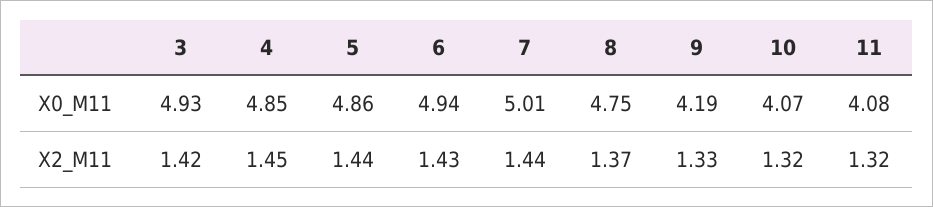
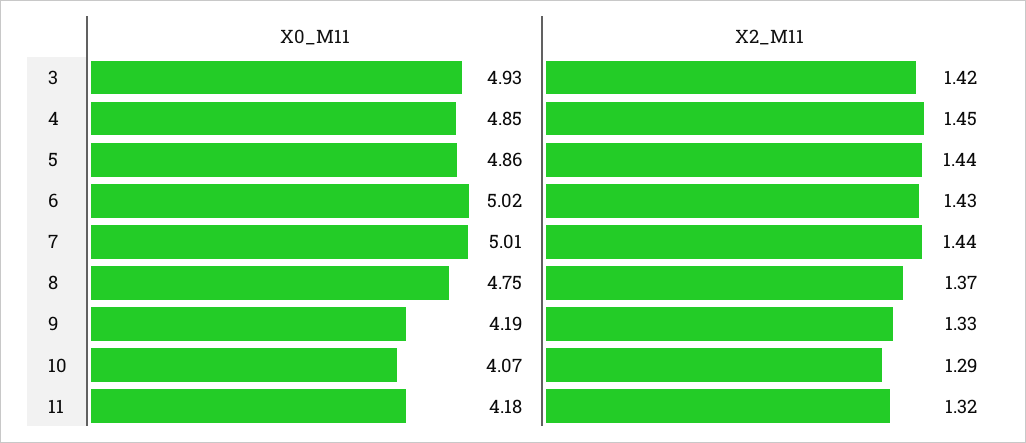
6, X0_M11: 4.94 -> 5.02
11, X0_M11: 4.08 -> 4.18
10, X2_M11: 1.32 -> 1.29

